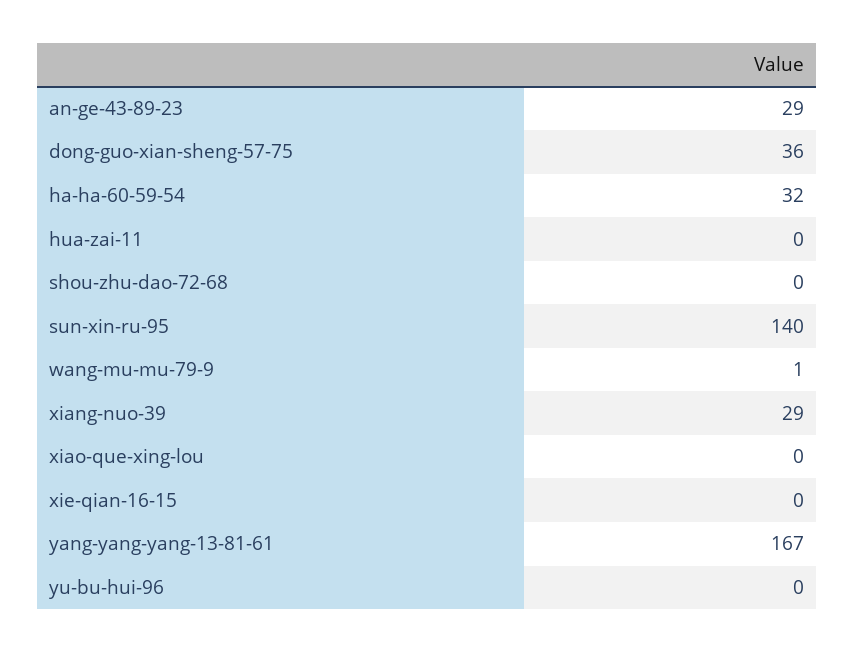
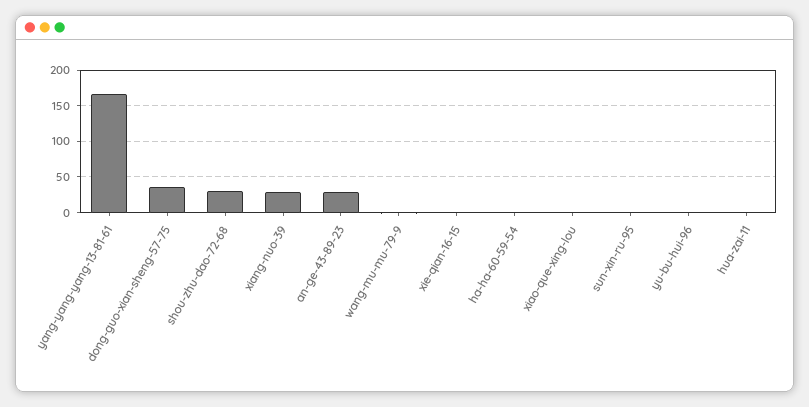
ha-ha-60-59-54: 32 -> 0
shou-zhu-dao-72-68: 0 -> 30
sun-xin-ru-95: 140 -> 0

